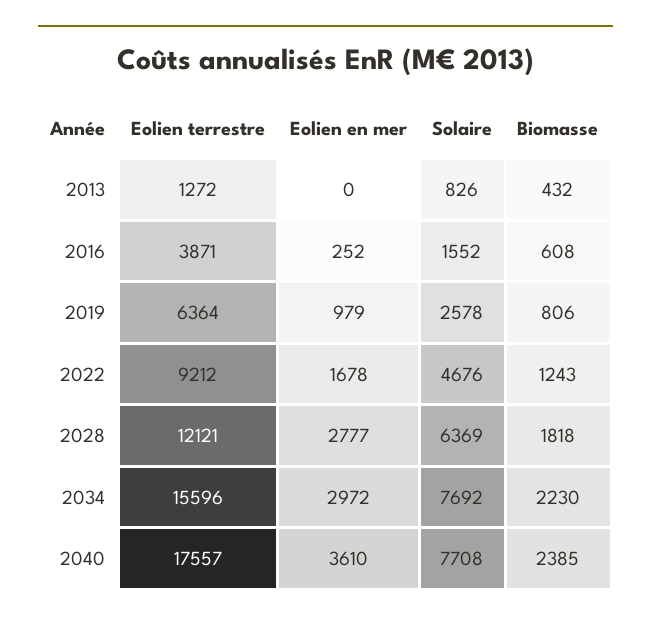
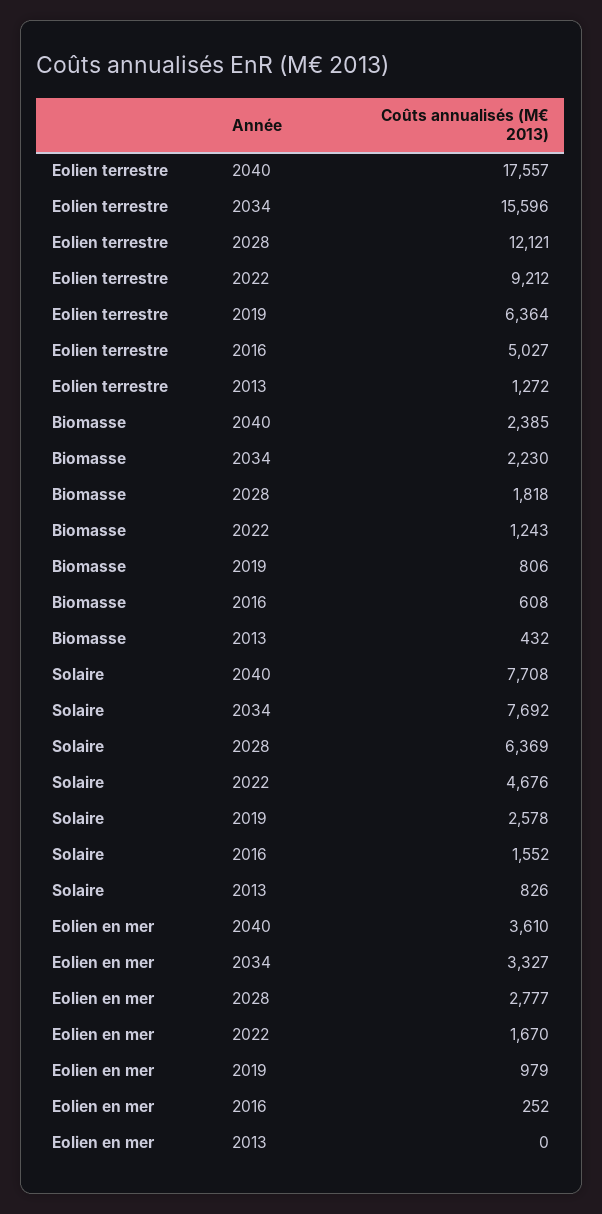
Eolien terrestre, 2016: 3871 -> 5027
Eolien en mer, 2022: 1678 -> 1670
Eolien en mer, 2034: 2972 -> 3327

